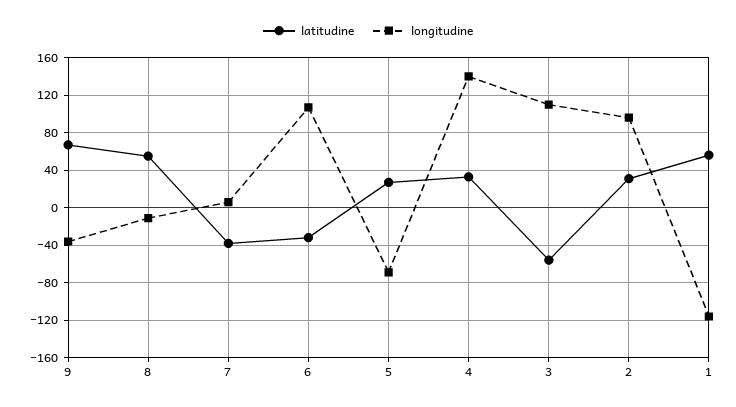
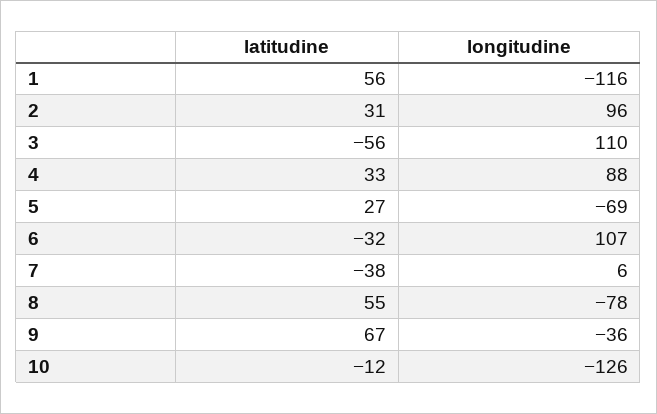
longitudine, 8: -10 -> -78
longitudine, 4: 140 -> 88
latitudine, 10: none -> -12
longitudine, 10: none -> -126

